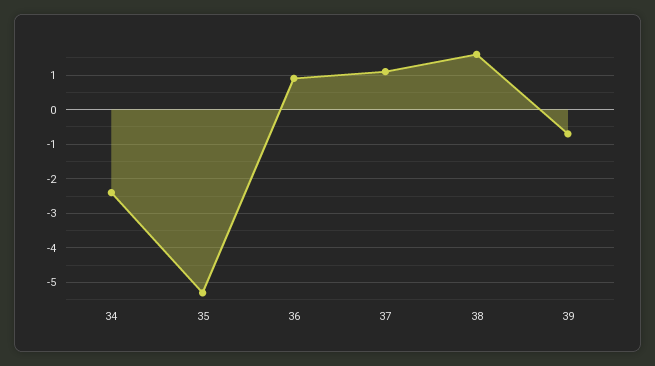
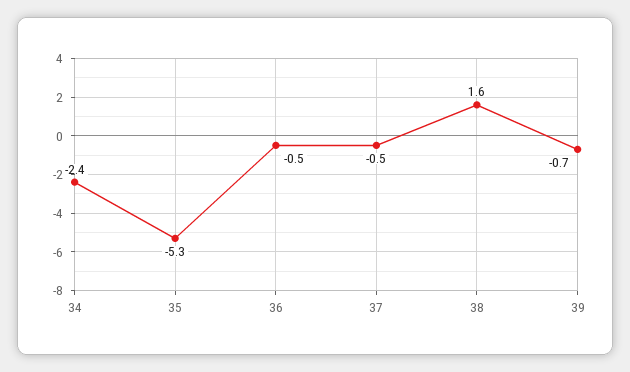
36: 1 -> -0.5
37: 1 -> -0.5

